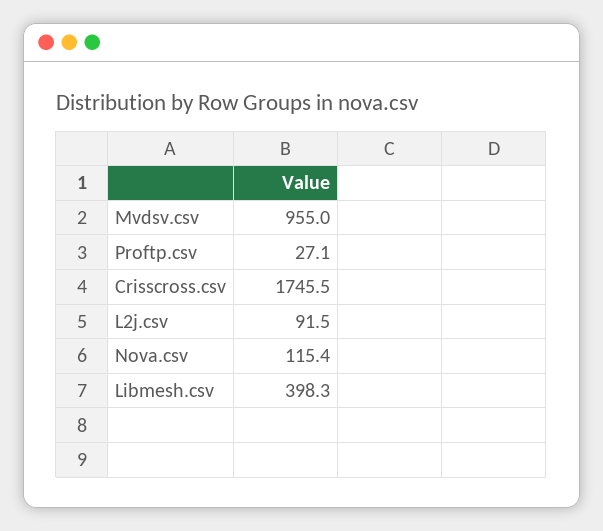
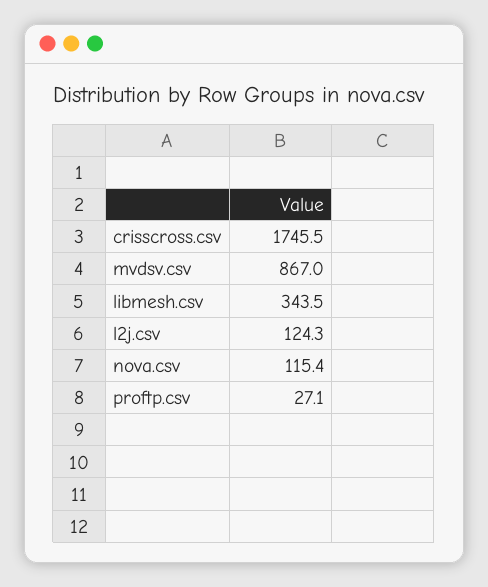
Mvdsv.csv: 955 -> 867
L2j.csv: 91.5 -> 124.3
Libmesh.csv: 398.3 -> 343.5

